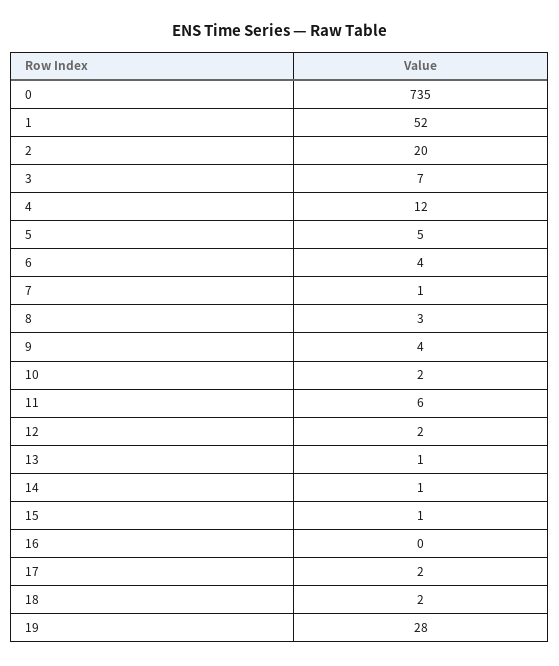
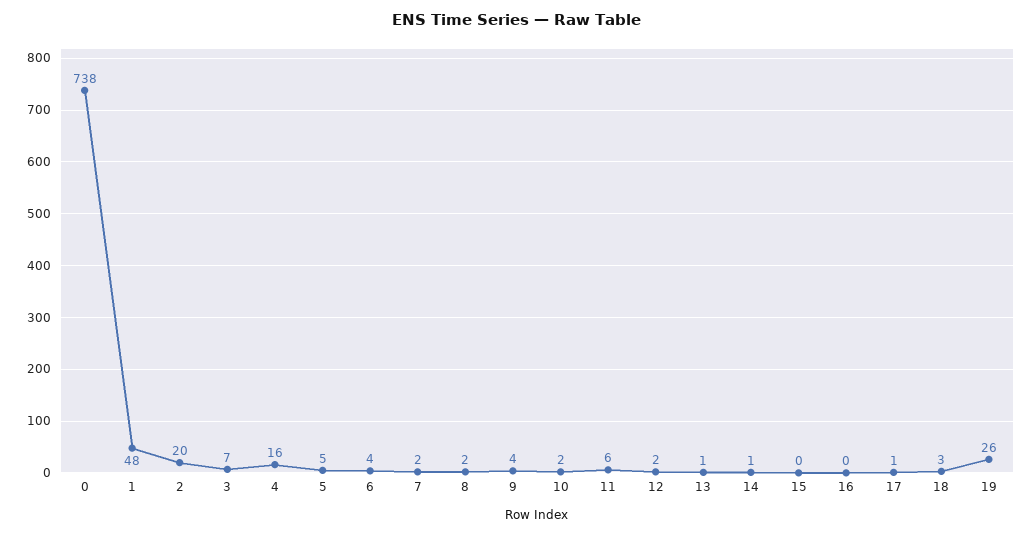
0: 735 -> 738
1: 52 -> 48
4: 12 -> 16
7: 1 -> 2
8: 3 -> 2
15: 1 -> 0
17: 2 -> 1
18: 2 -> 3
19: 28 -> 26

